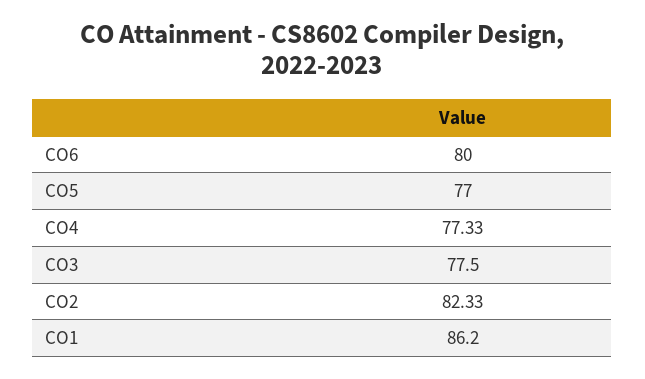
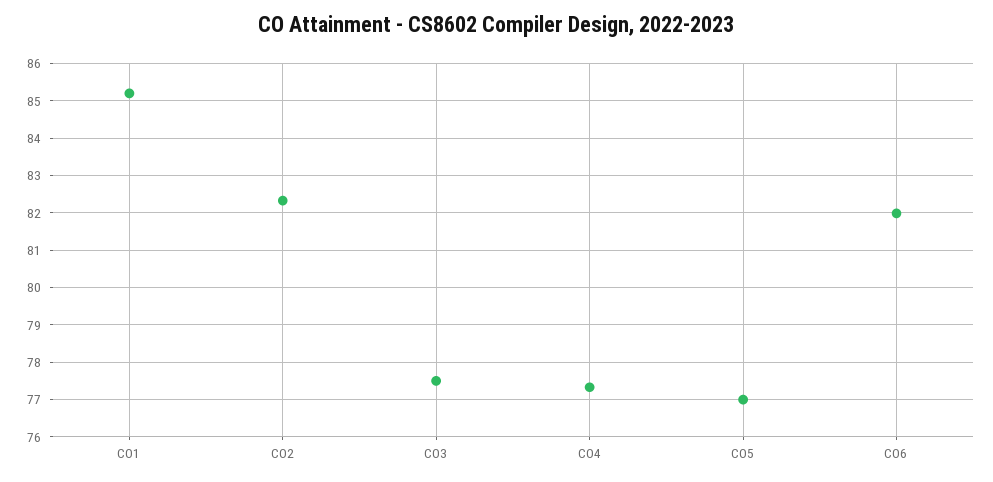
CO6: 80 -> 82
CO1: 86.2 -> 85.2

